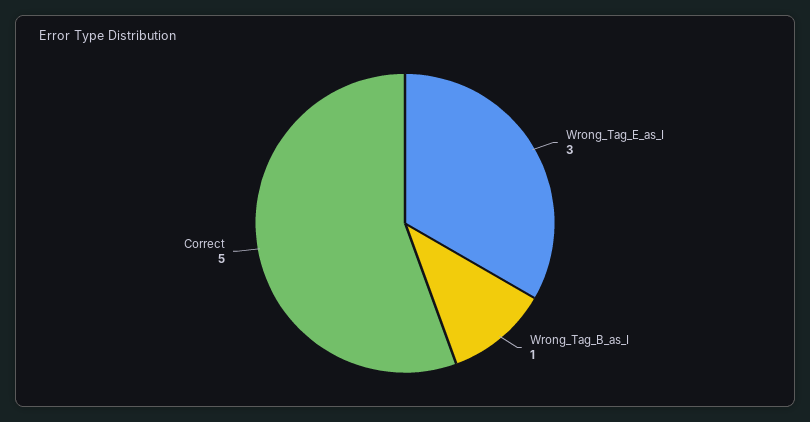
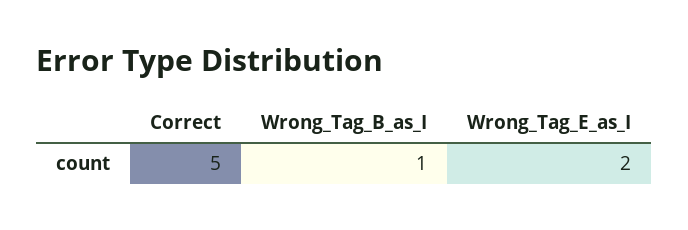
Wrong_Tag_E_as_I: 3 -> 2

